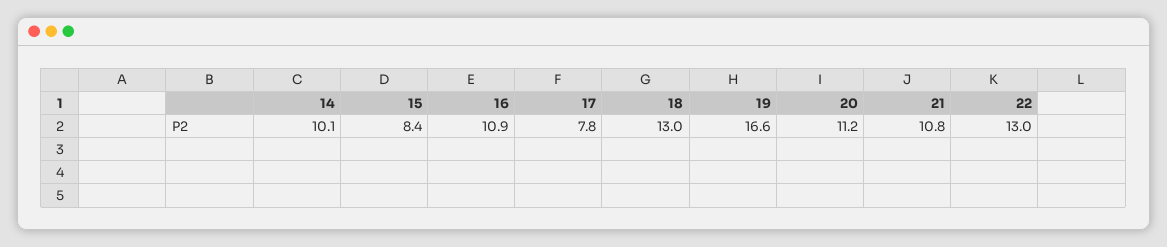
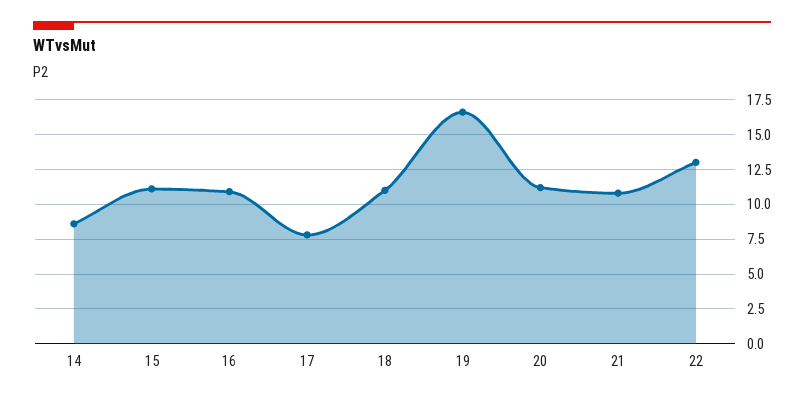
14: 10.1 -> 8.5
15: 8.4 -> 11
18: 13 -> 11

